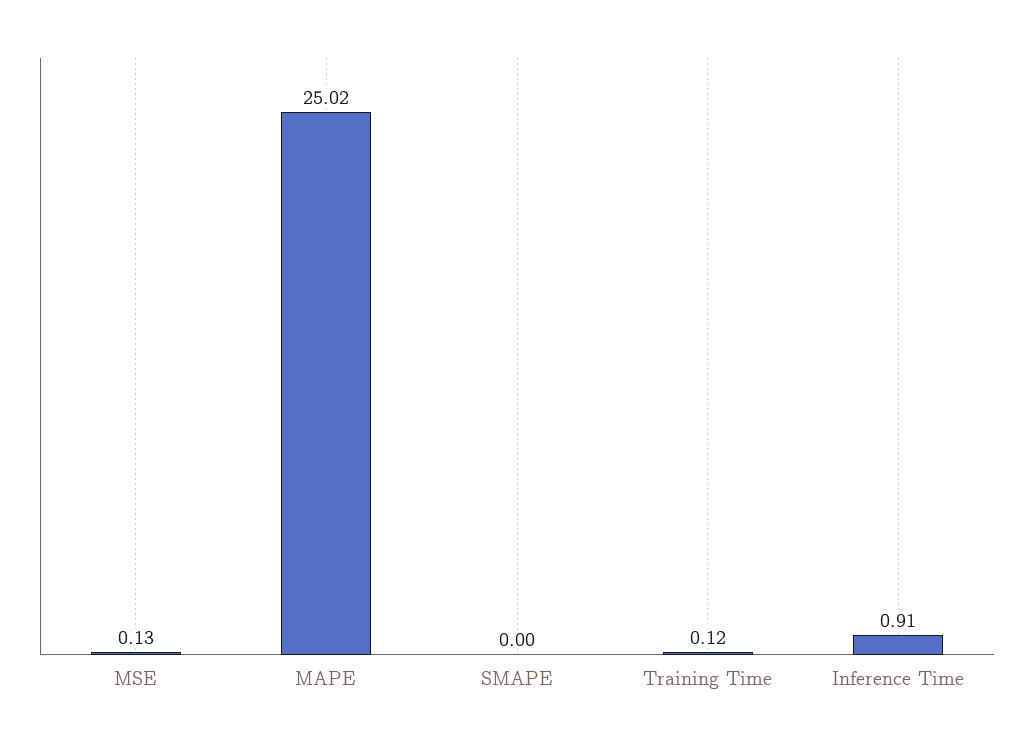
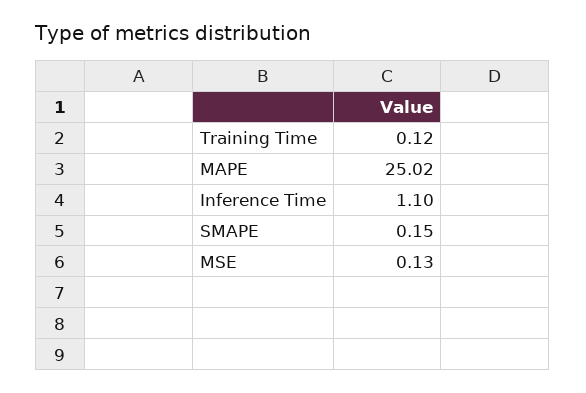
SMAPE: 0 -> 0.15
Inference Time: 0.91 -> 1.1

